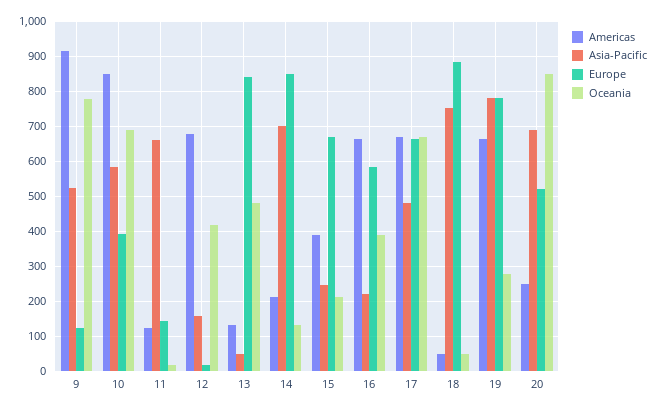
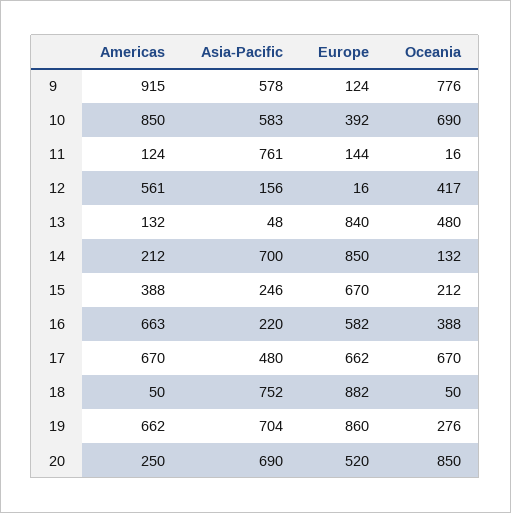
Asia-Pacific, 9: 520 -> 578
Asia-Pacific, 11: 660 -> 761
Americas, 12: 680 -> 561
Asia-Pacific, 19: 780 -> 704
Europe, 19: 780 -> 860

